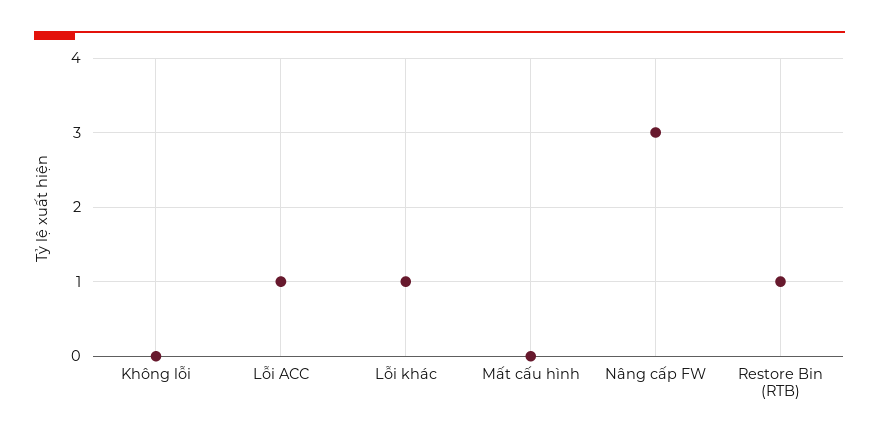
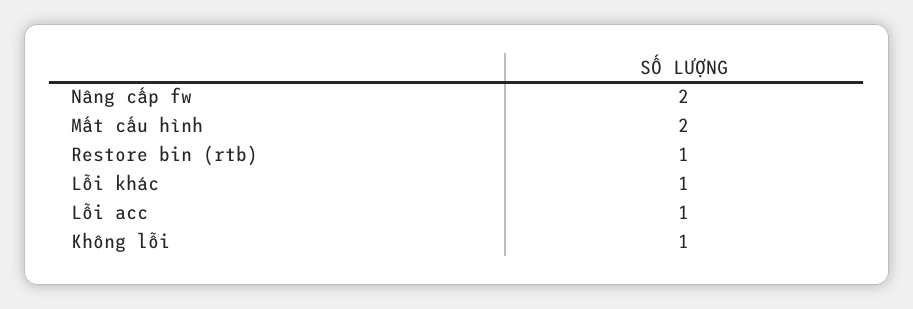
Không lỗi: 0 -> 1
Mất cấu hình: 0 -> 2
Nâng cấp FW: 3 -> 2

